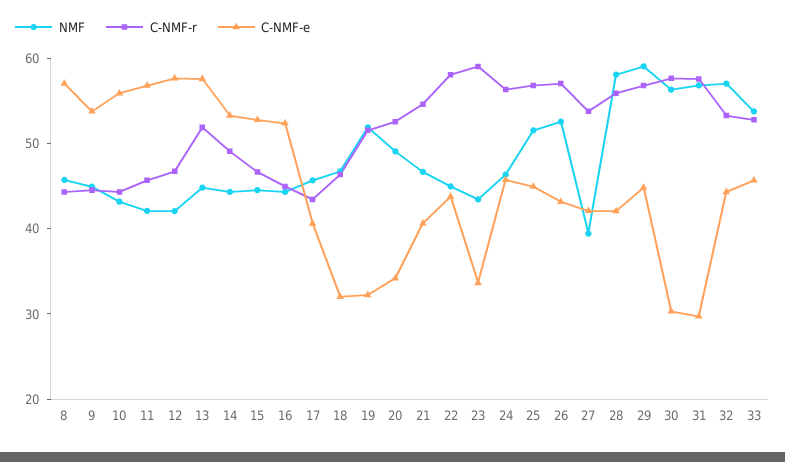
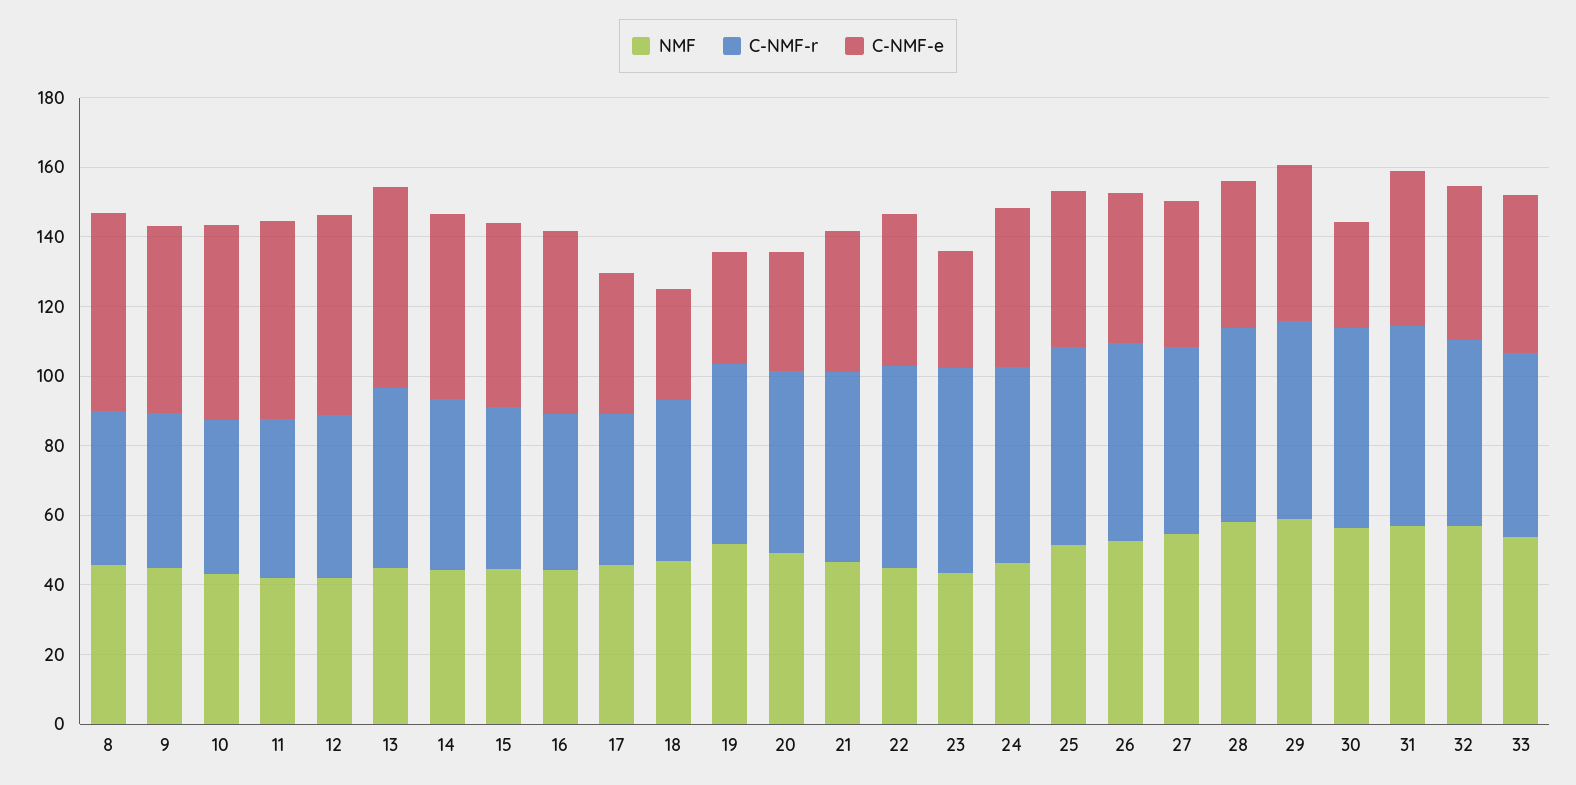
NMF, 27: 40 -> 55
C-NMF-e, 31: 30 -> 45

